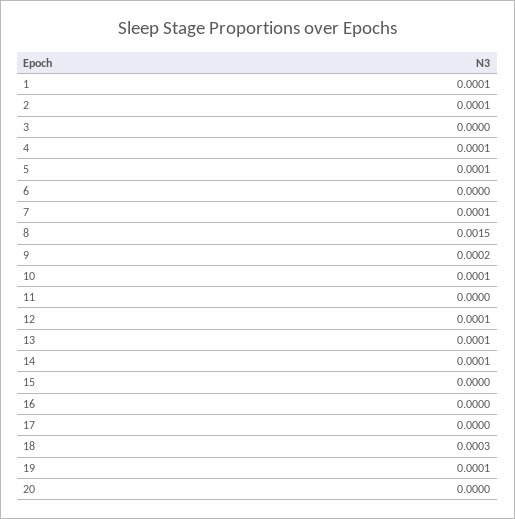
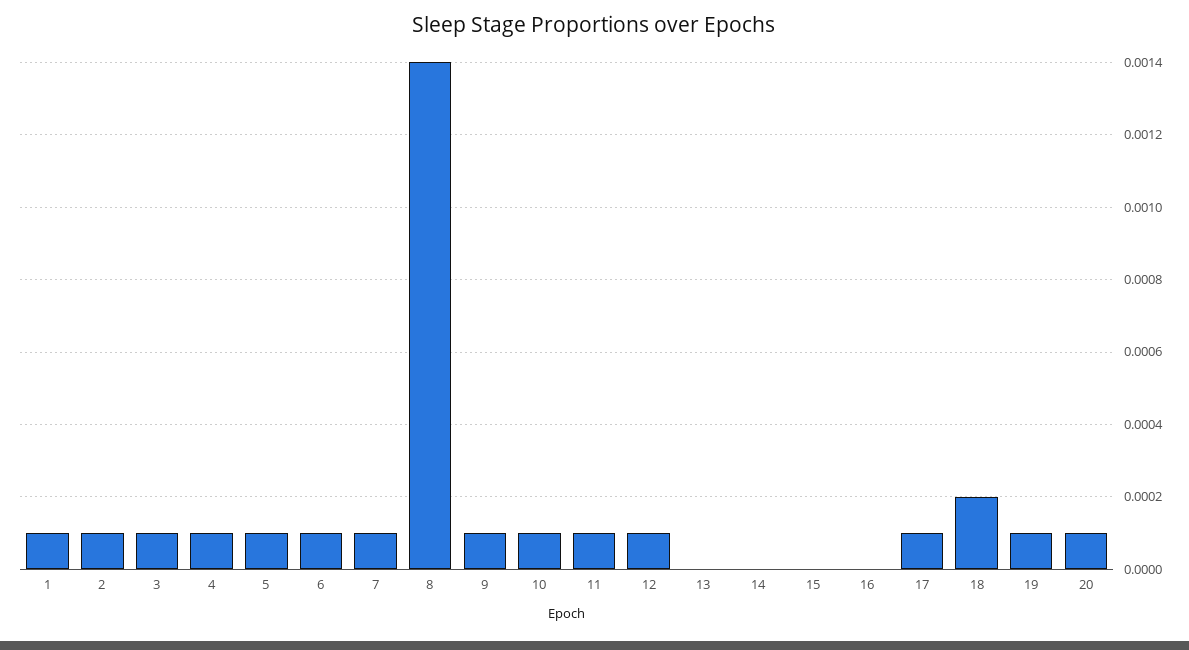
3: 0 -> 0.0001
6: 0 -> 0.0001
8: 0.0015 -> 0.0014
9: 0.0002 -> 0.0001
11: 0 -> 0.0001
13: 0.0001 -> 0
14: 0.0001 -> 0
17: 0 -> 0.0001
18: 0.0003 -> 0.0002
20: 0 -> 0.0001

